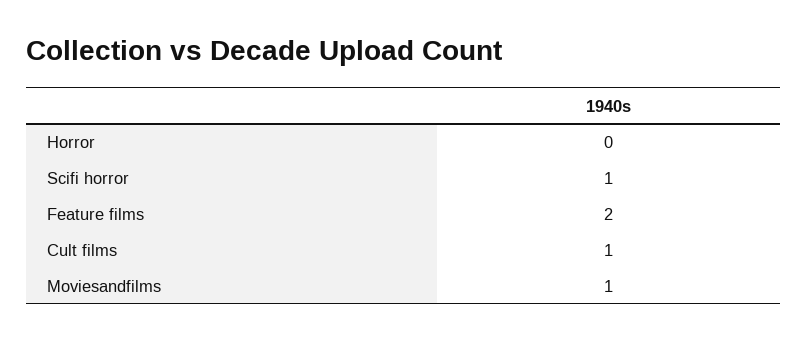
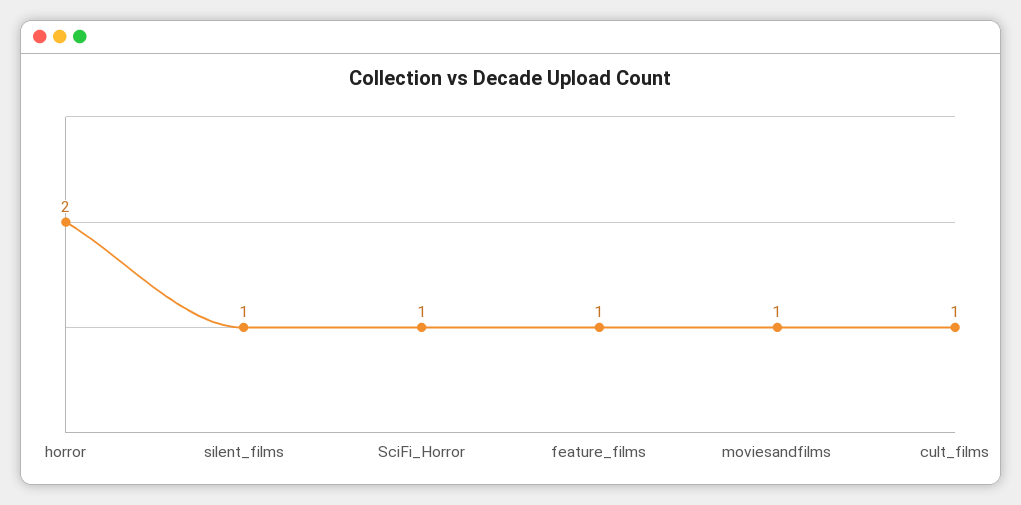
Horror: 0 -> 2
Feature films: 2 -> 1
silent_films: none -> 1

